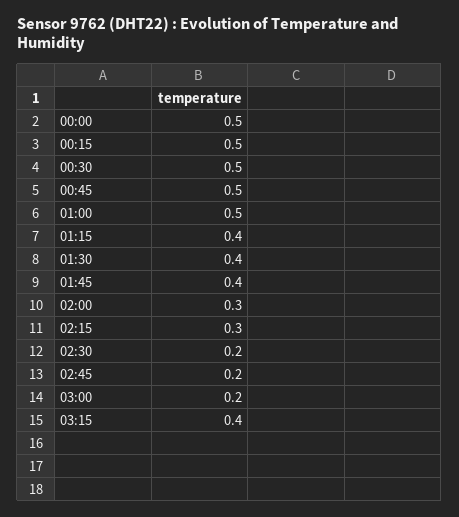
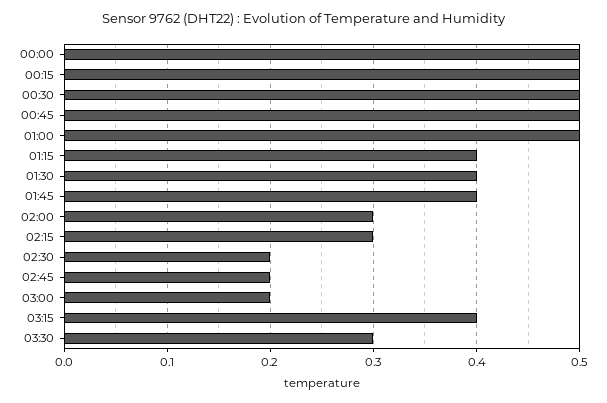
03:30: none -> 0.3

